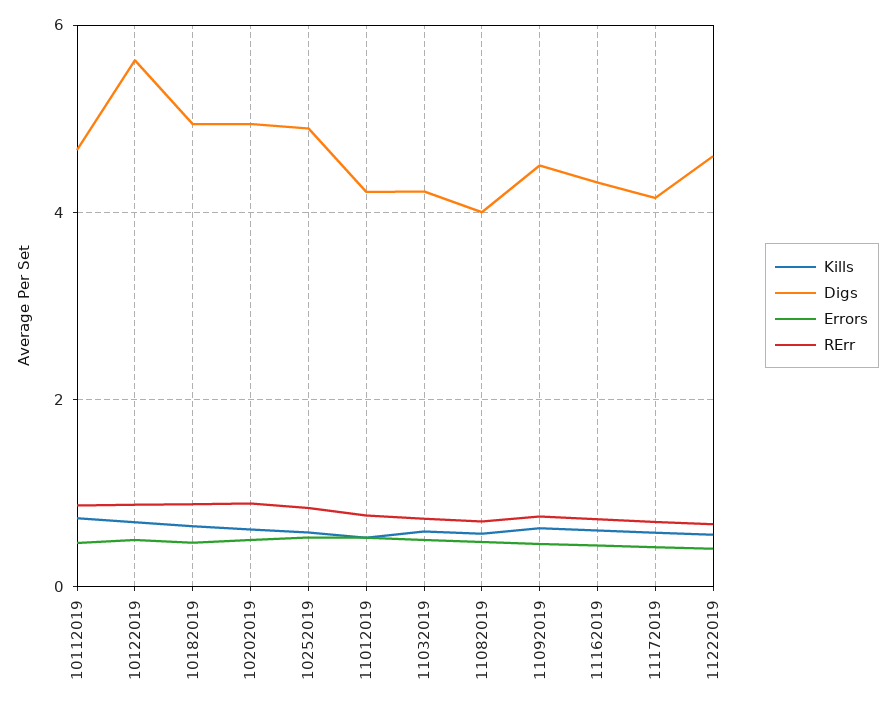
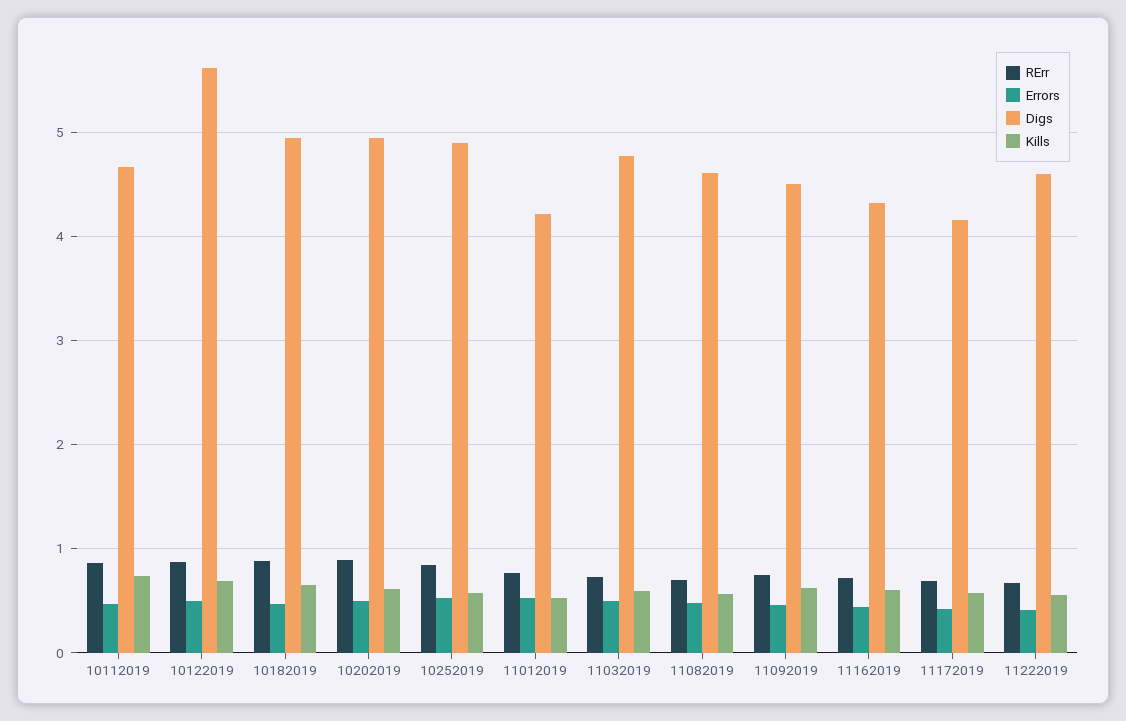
Digs, 11032019: 4.2 -> 4.8
Digs, 11082019: 4 -> 4.6

